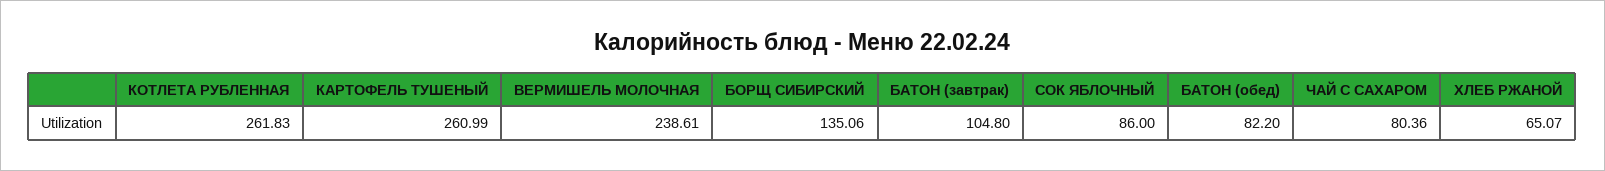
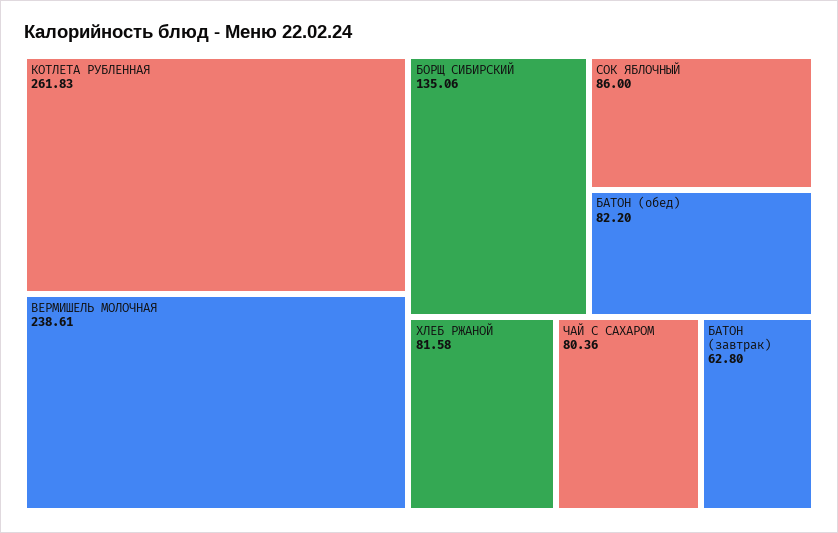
КАРТОФЕЛЬ ТУШЕНЫЙ: 260.99 -> none
БАТОН (завтрак): 104.8 -> 62.8
ХЛЕБ РЖАНОЙ: 65.07 -> 81.58

